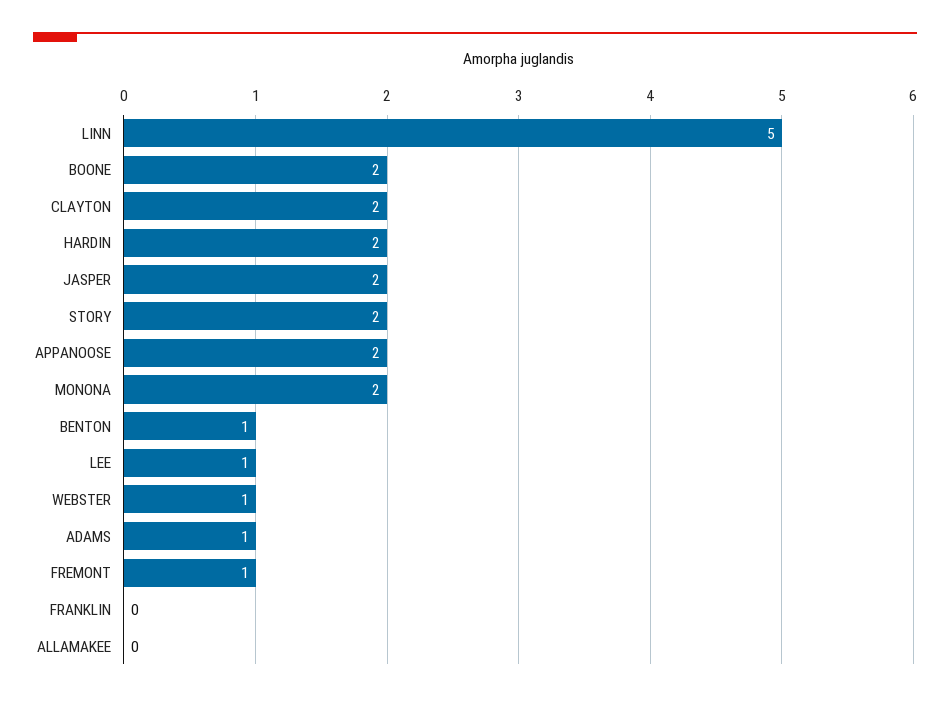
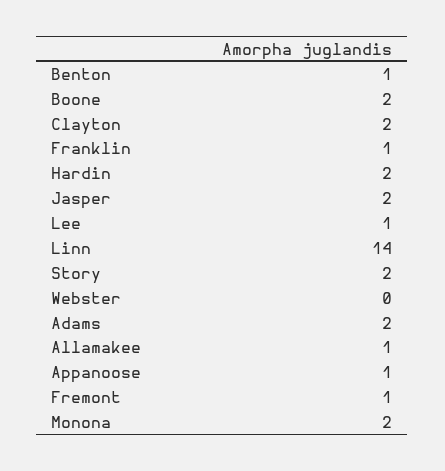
LINN: 5 -> 14
APPANOOSE: 2 -> 1
WEBSTER: 1 -> 0
ADAMS: 1 -> 2
FRANKLIN: 0 -> 1
ALLAMAKEE: 0 -> 1

